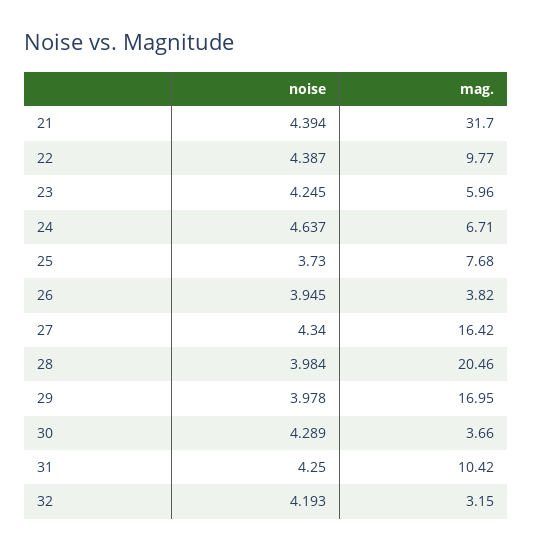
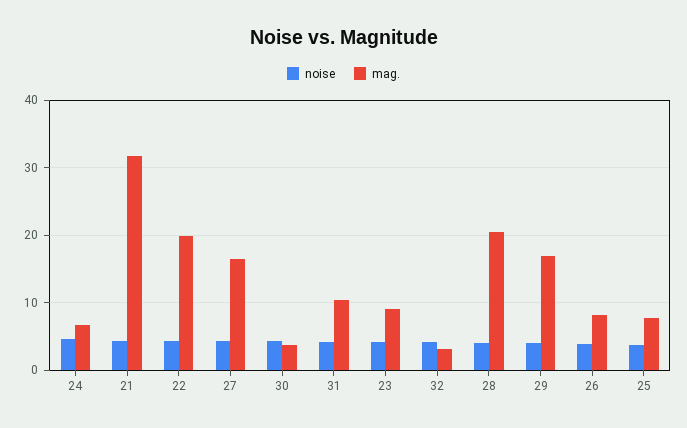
mag., 22: 9.77 -> 20
mag., 23: 5.96 -> 9
mag., 26: 3.82 -> 8

